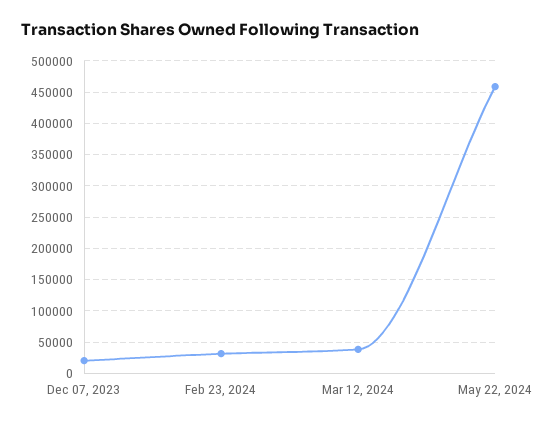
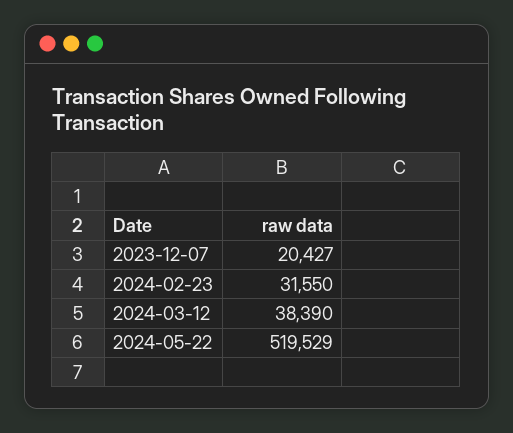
May 22, 2024: 460000 -> 519529

